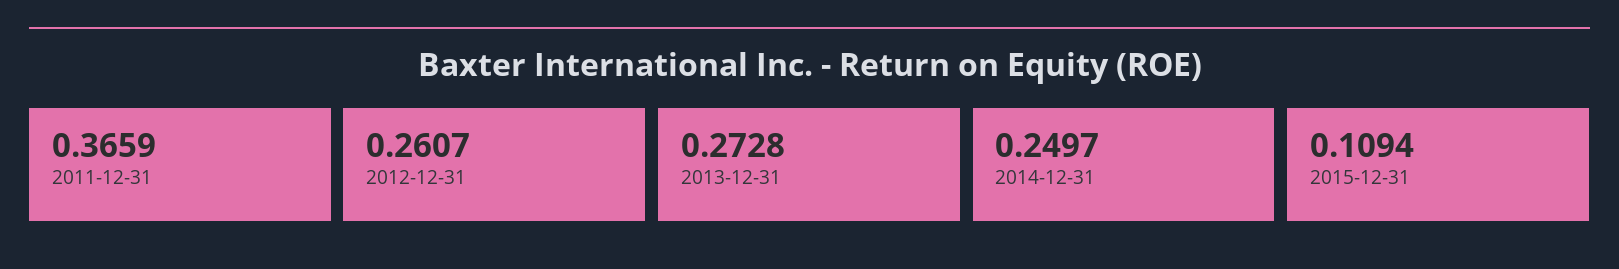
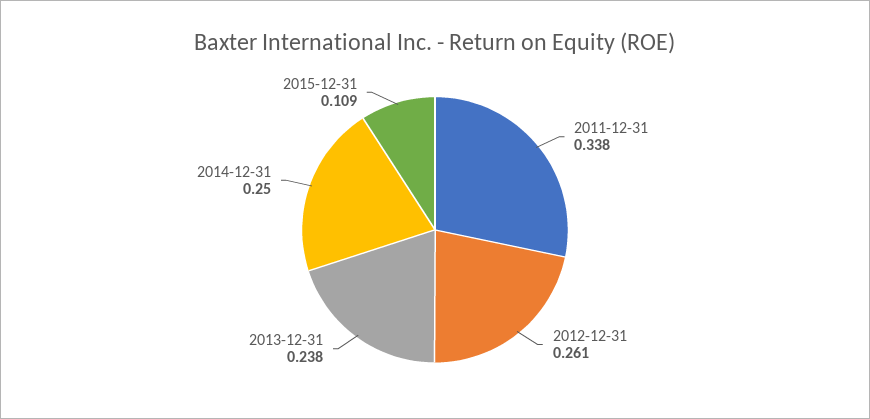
2011-12-31: 0.3659 -> 0.338
2013-12-31: 0.2728 -> 0.238

